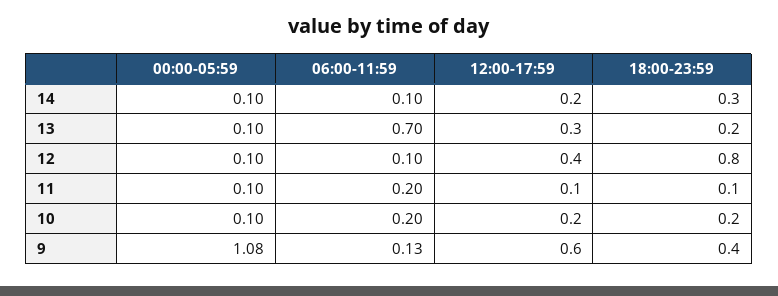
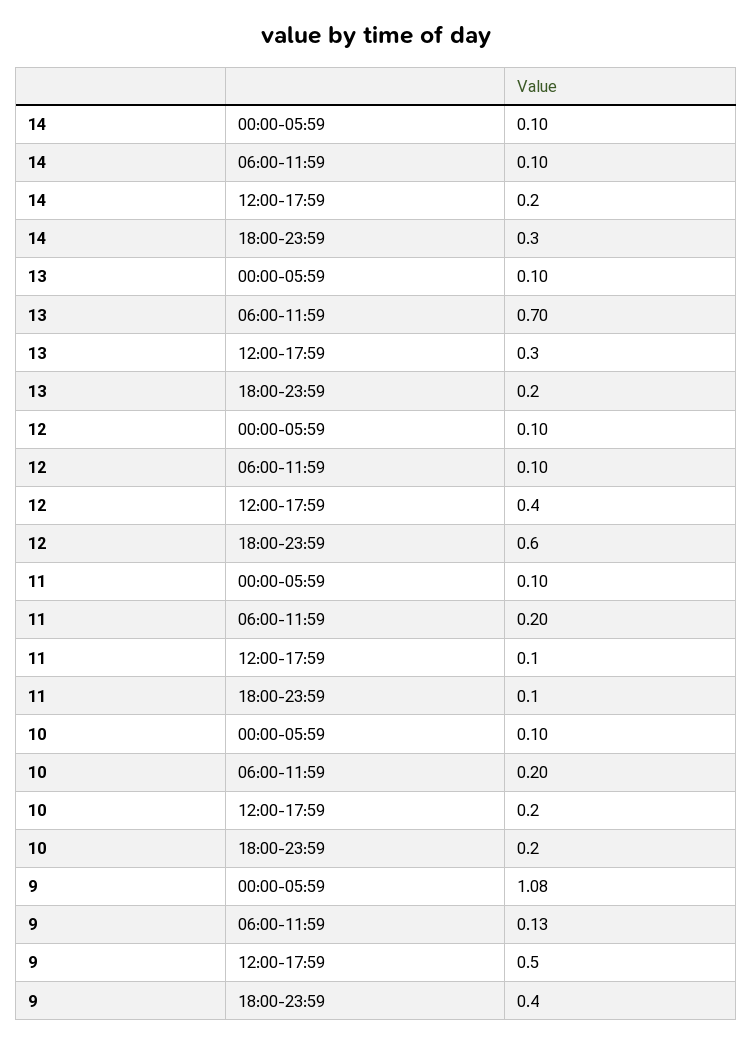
18:00-23:59, 12: 0.8 -> 0.6
12:00-17:59, 9: 0.6 -> 0.5

